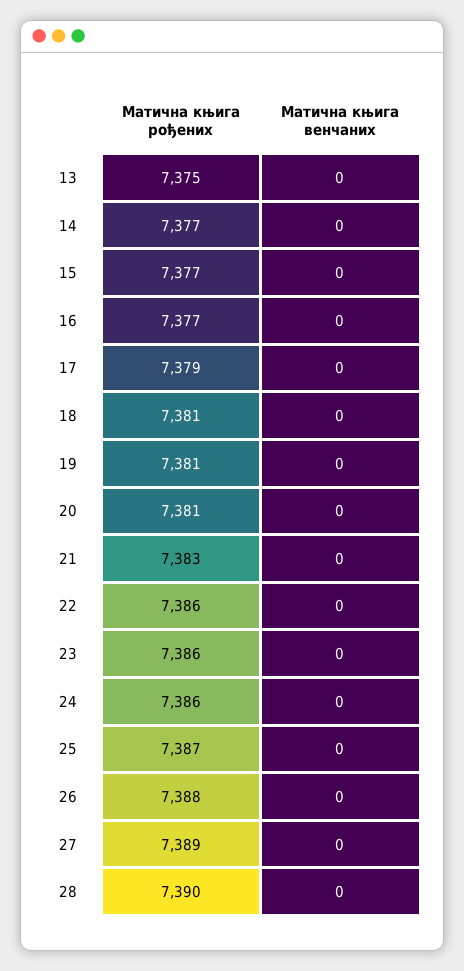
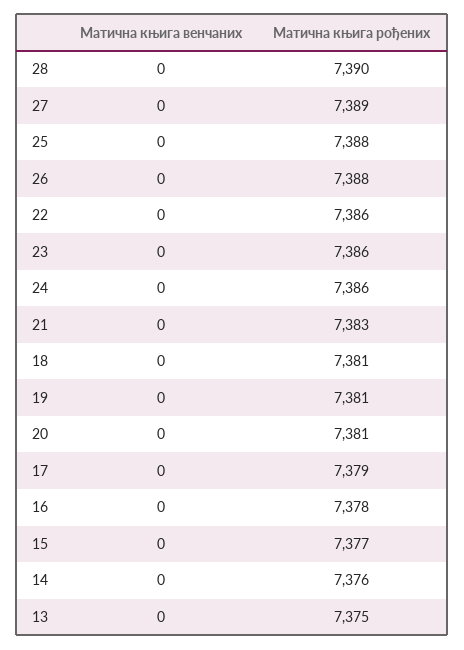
Матична књига рођених, 14: 7377 -> 7376
Матична књига рођених, 16: 7377 -> 7378
Матична књига рођених, 25: 7387 -> 7388

